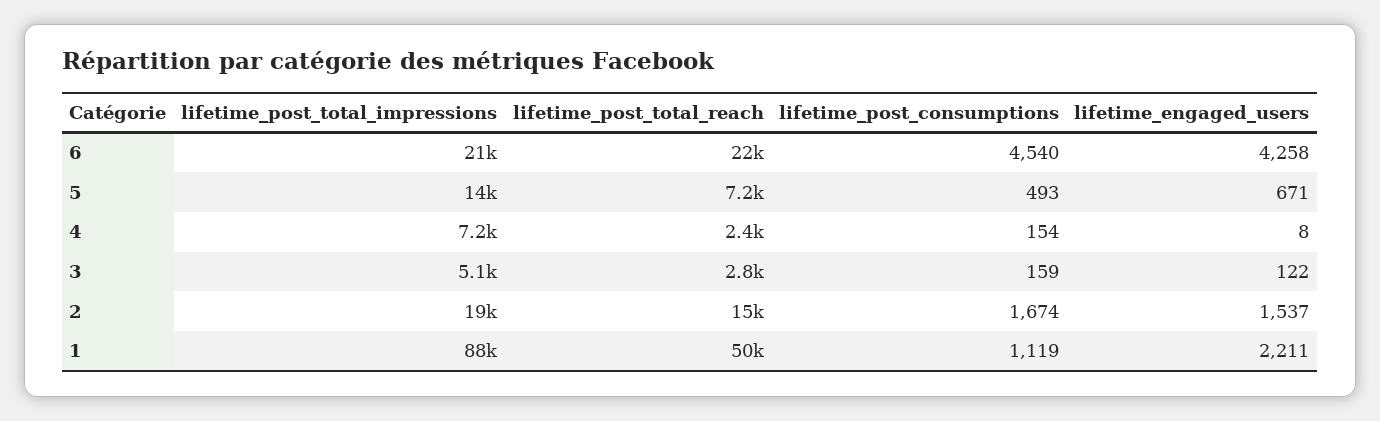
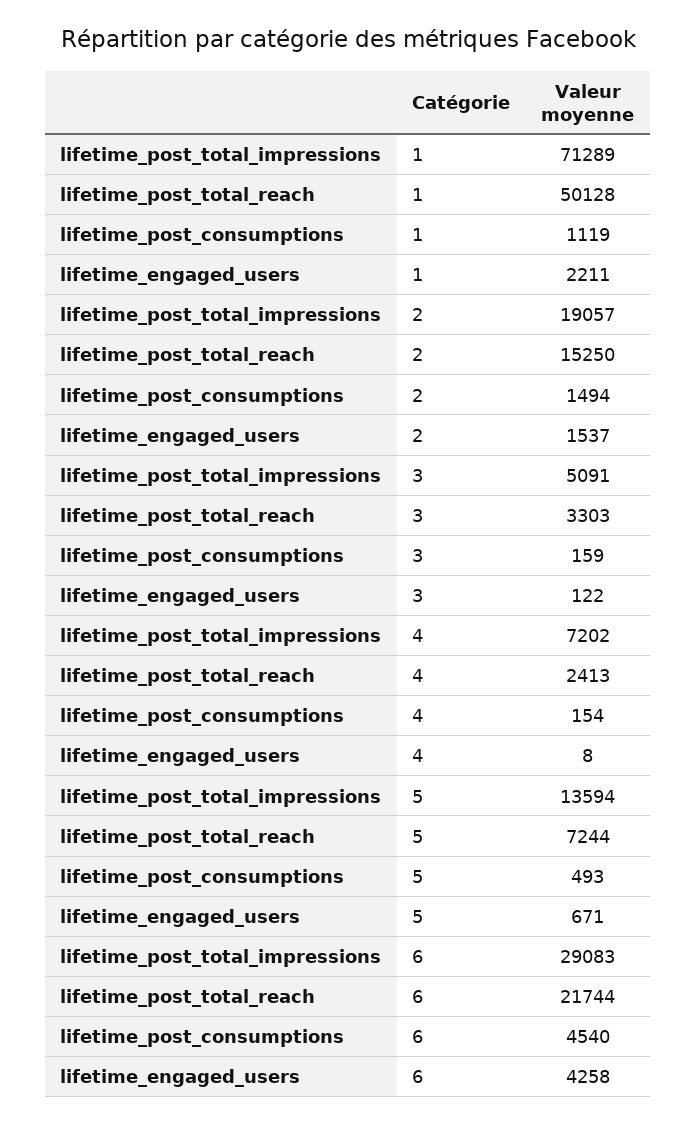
lifetime_post_total_impressions, 6: 21000 -> 29083
lifetime_post_total_reach, 3: 2800 -> 3303
lifetime_post_consumptions, 2: 1674 -> 1494
lifetime_post_total_impressions, 1: 88000 -> 71289

